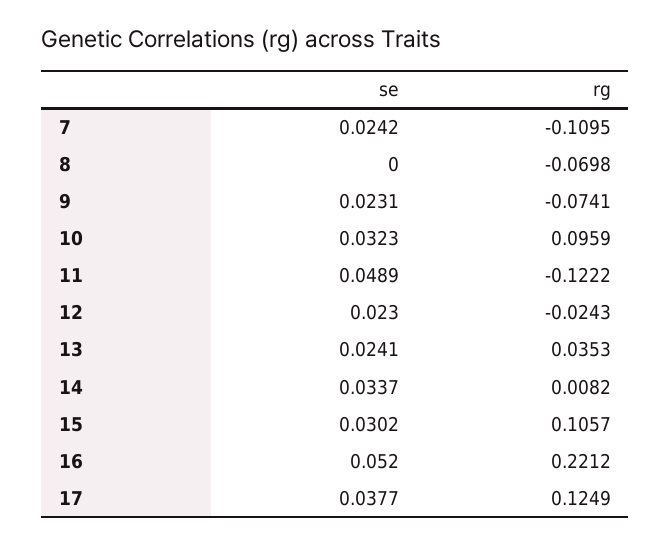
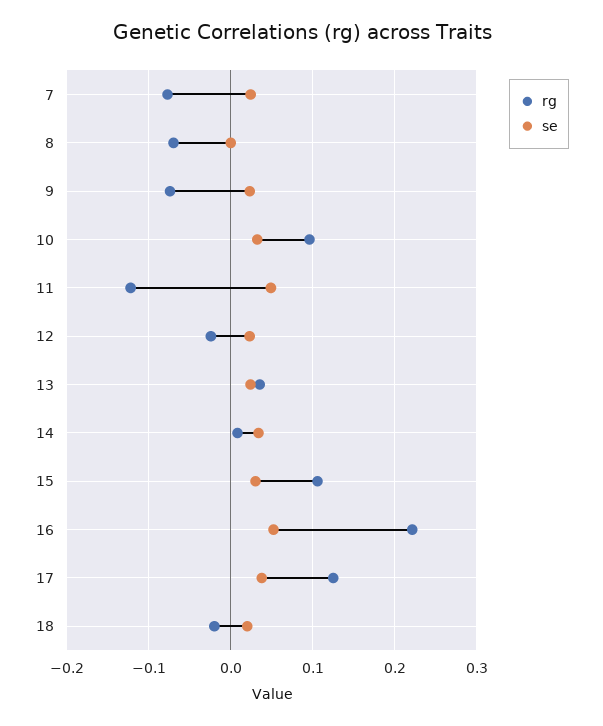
rg, 7: -0.1095 -> -0.08
rg, 18: none -> -0.02
se, 18: none -> 0.02

